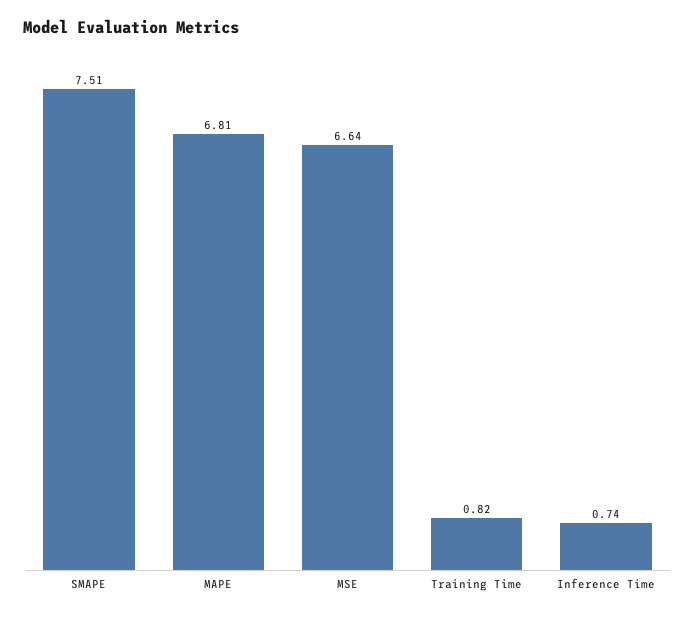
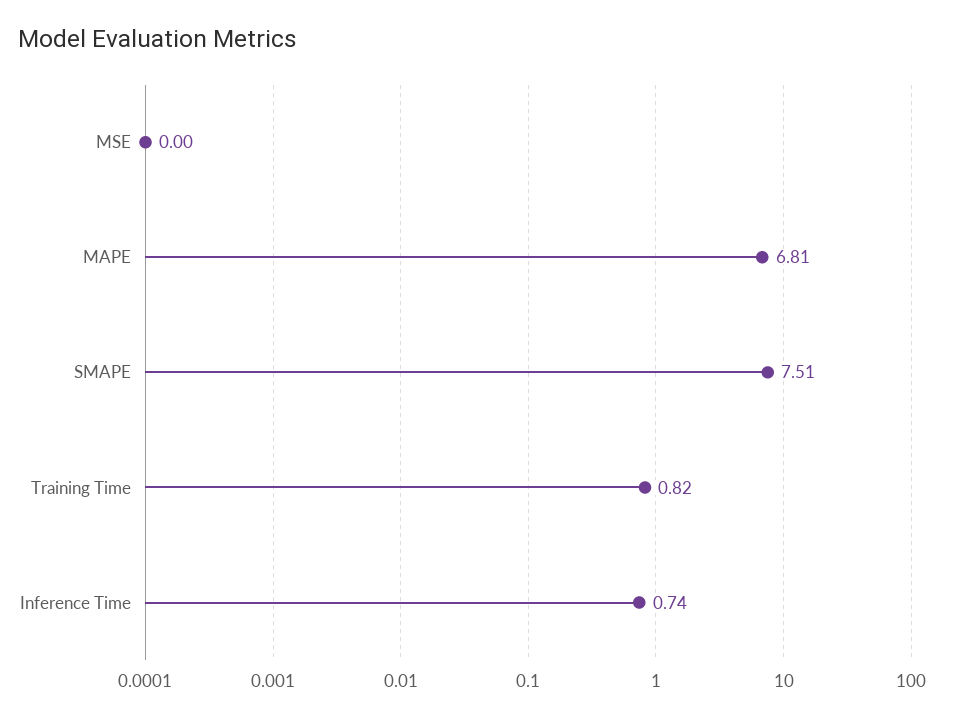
MSE: 6.64 -> 0

